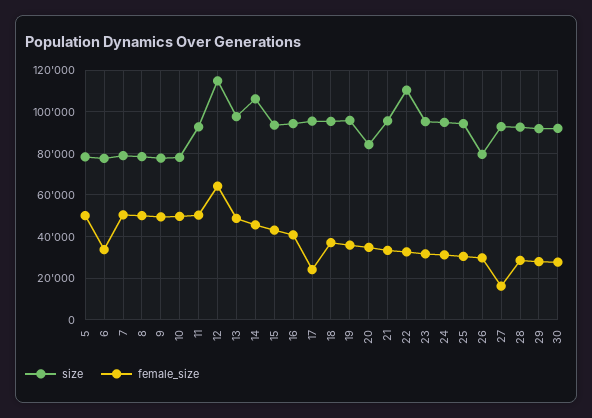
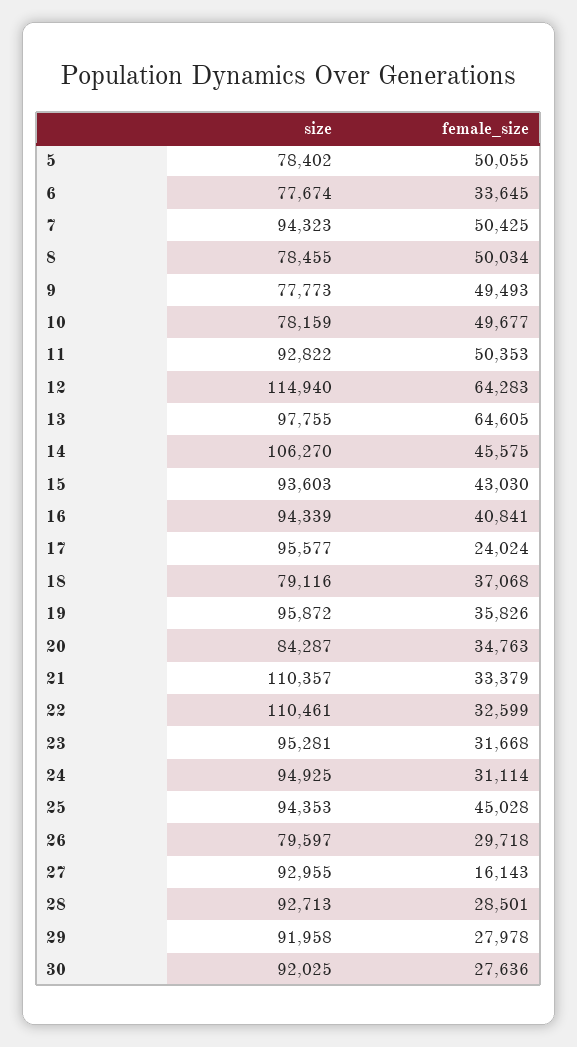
size, 7: 80000 -> 94323
female_size, 13: 50000 -> 64605
size, 18: 95000 -> 79116
size, 21: 95000 -> 110357
female_size, 25: 30000 -> 45028

